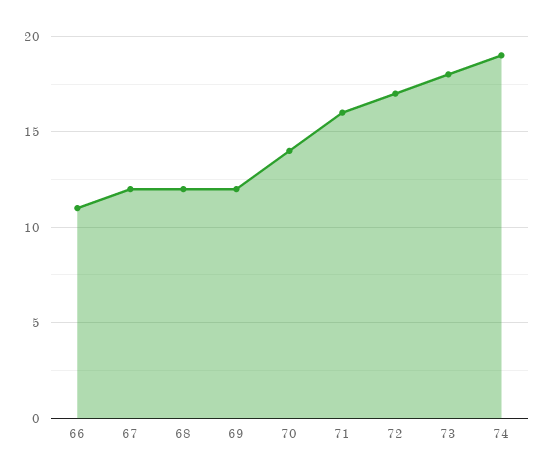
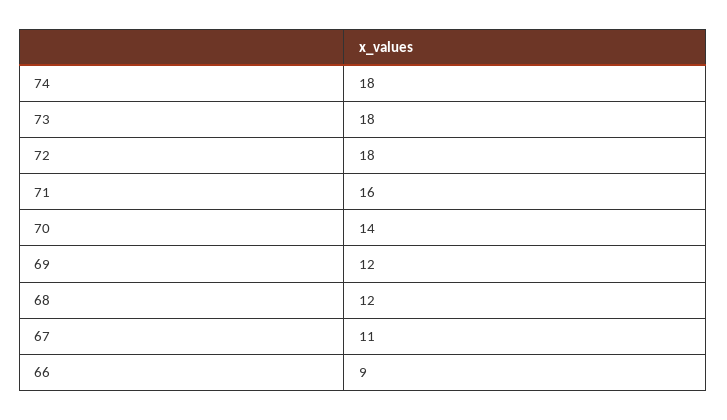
66: 11 -> 9
67: 12 -> 11
72: 17 -> 18
74: 19 -> 18

